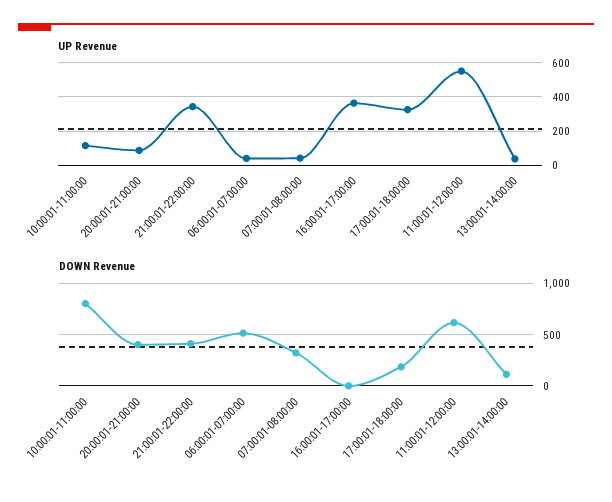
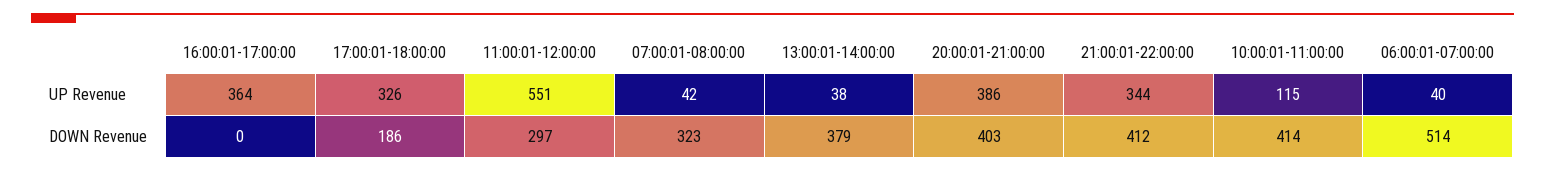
UP Revenue, 20:00:01-21:00:00: 100 -> 386
DOWN Revenue, 10:00:01-11:00:00: 800 -> 414
DOWN Revenue, 11:00:01-12:00:00: 600 -> 297
DOWN Revenue, 13:00:01-14:00:00: 100 -> 379

